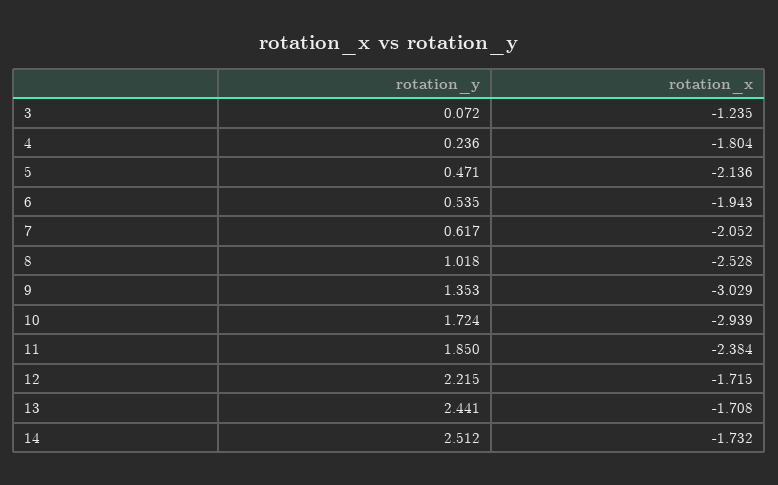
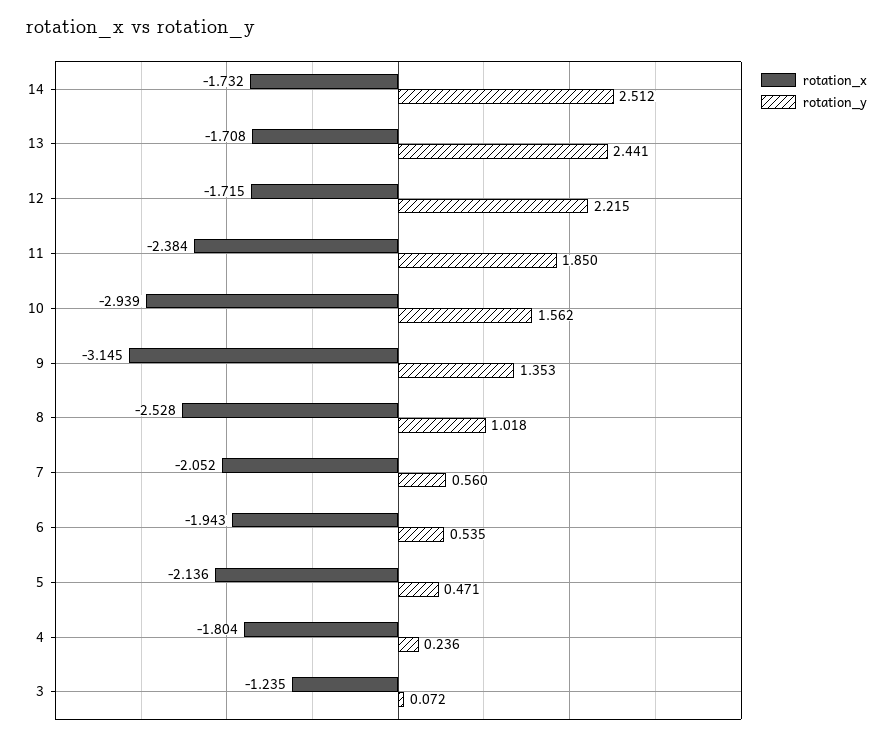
rotation_y, 7: 0.617 -> 0.56
rotation_x, 9: -3.029 -> -3.145
rotation_y, 10: 1.724 -> 1.562

